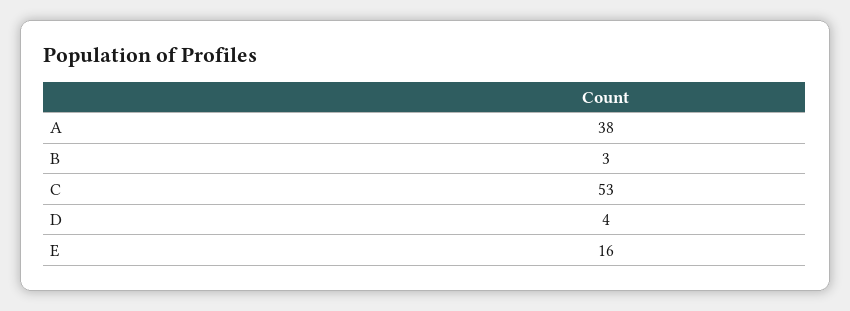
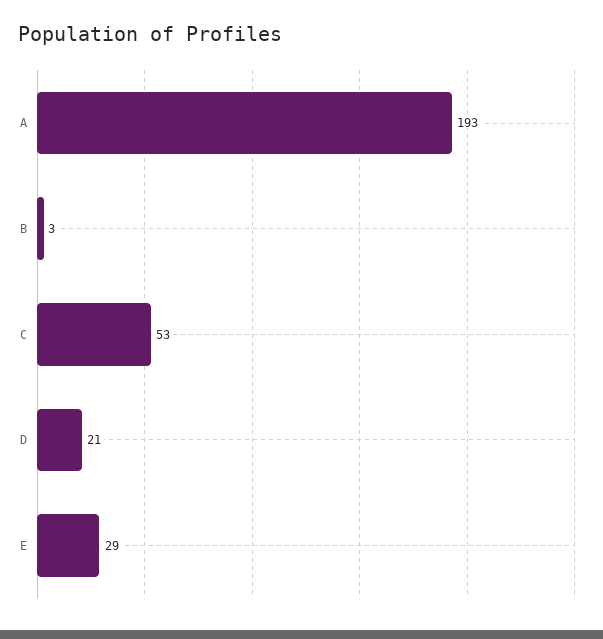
A: 38 -> 193
D: 4 -> 21
E: 16 -> 29

